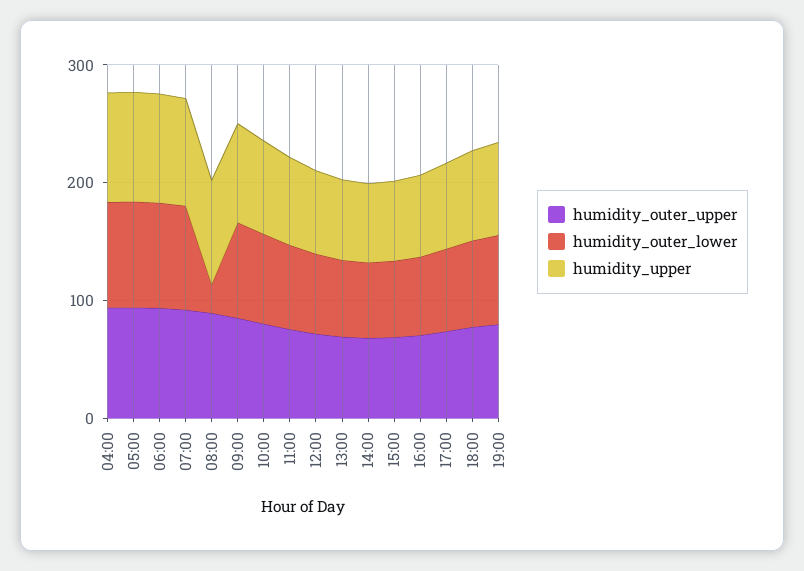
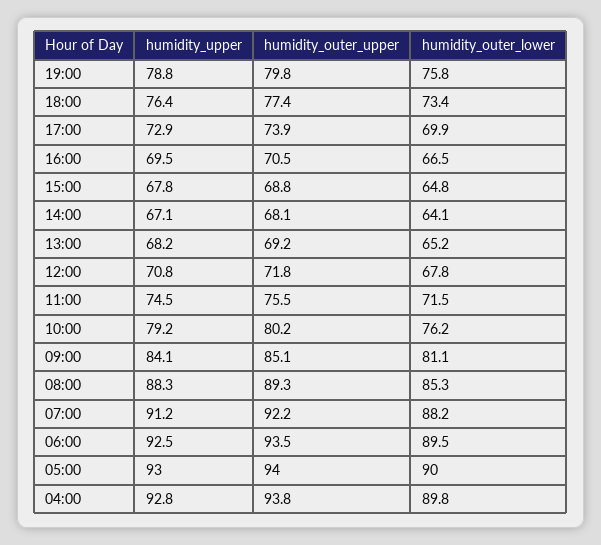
humidity_outer_lower, 08:00: 20 -> 85.3

